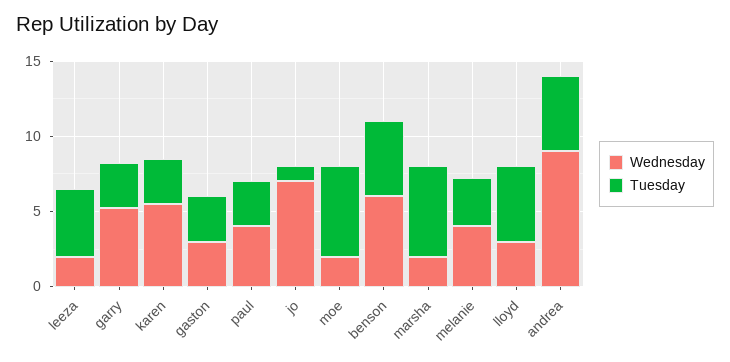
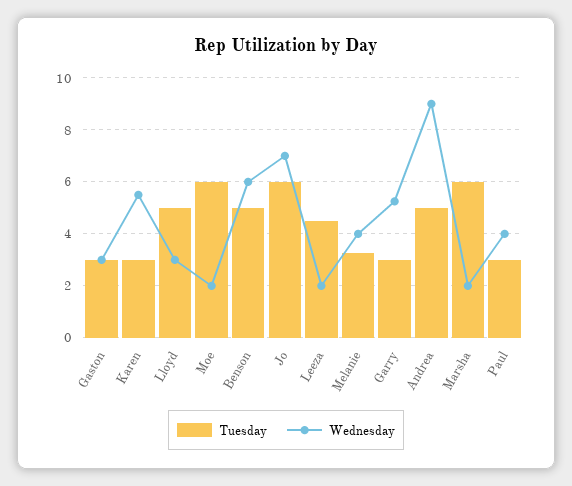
Tuesday, jo: 1 -> 6

